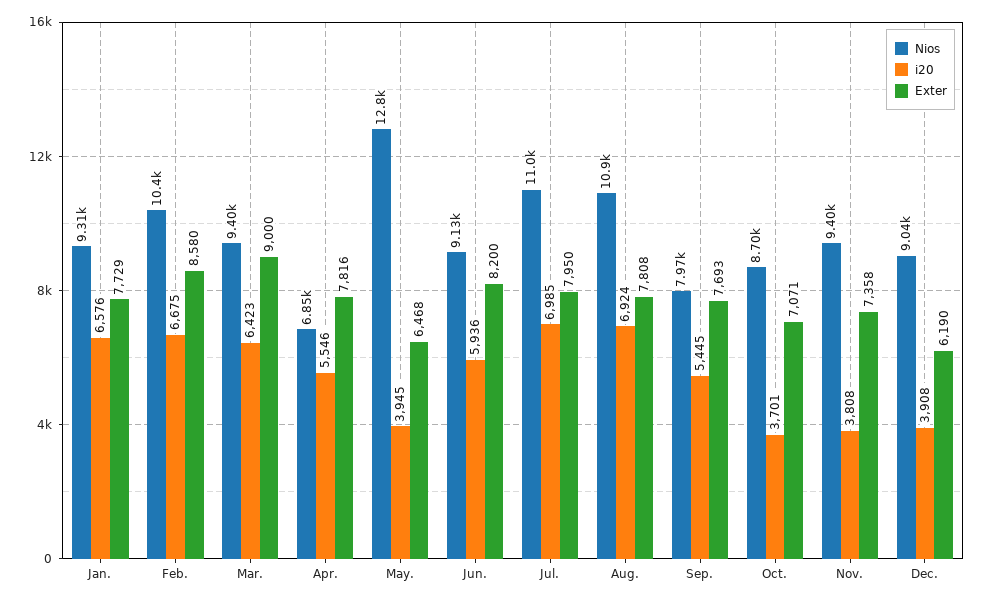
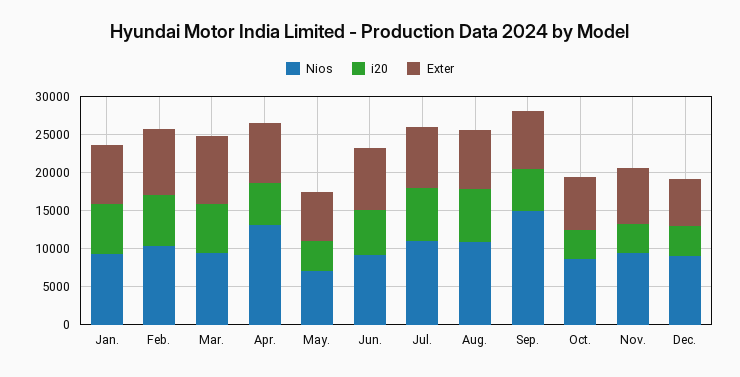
Nios, Apr.: 6850 -> 12500
Nios, May.: 12800 -> 7500
Nios, Sep.: 7970 -> 15000

